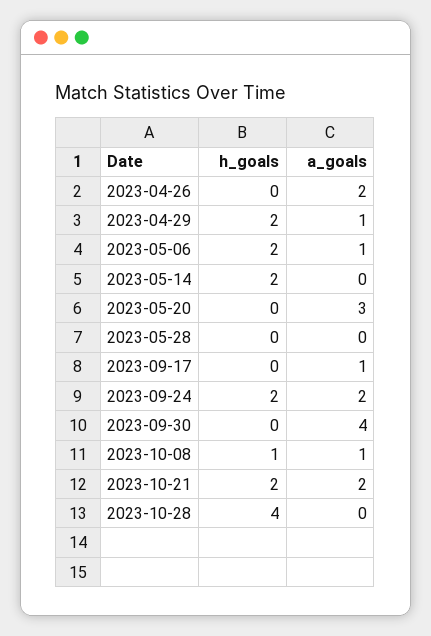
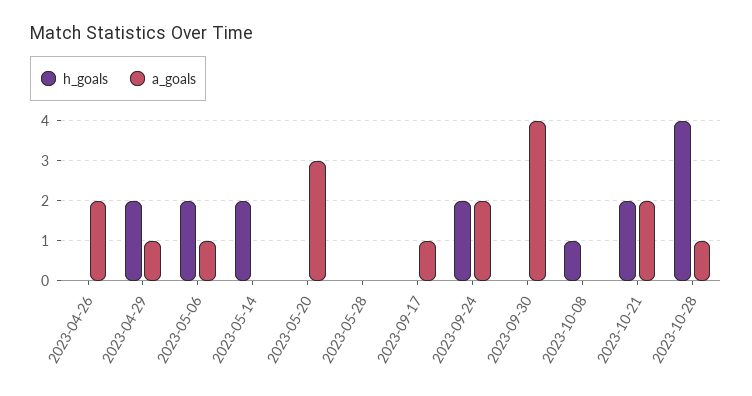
a_goals, 2023-10-08: 1 -> 0
a_goals, 2023-10-28: 0 -> 1

